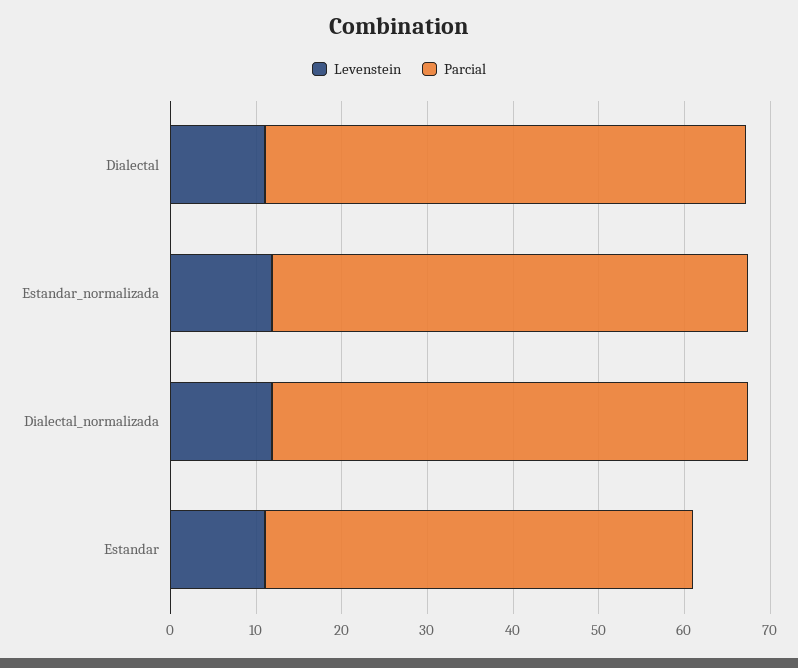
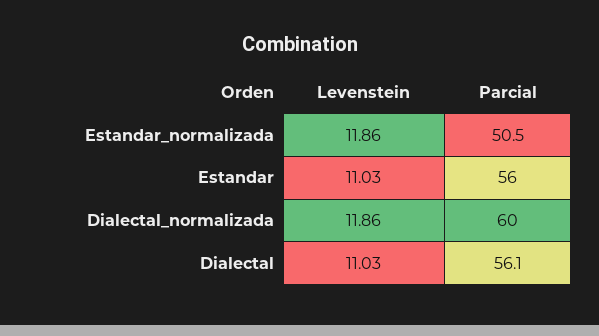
Parcial, Estandar_normalizada: 56 -> 50.5
Parcial, Dialectal_normalizada: 56 -> 60
Parcial, Estandar: 50 -> 56

